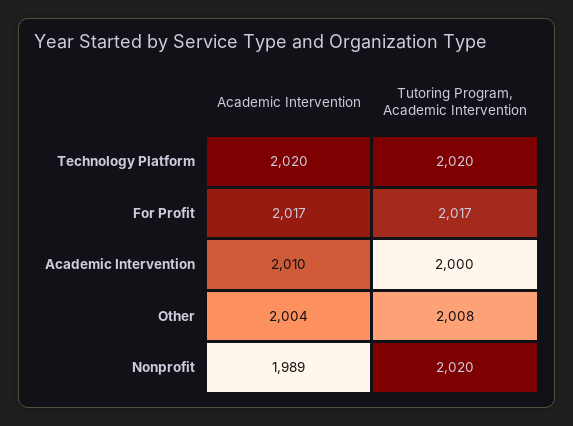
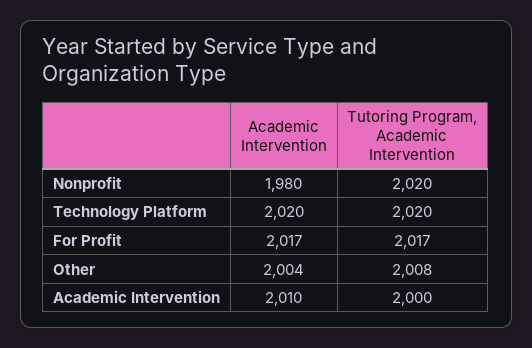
Academic Intervention, Nonprofit: 1989 -> 1980

